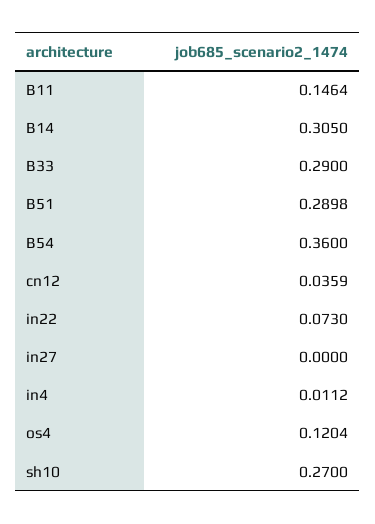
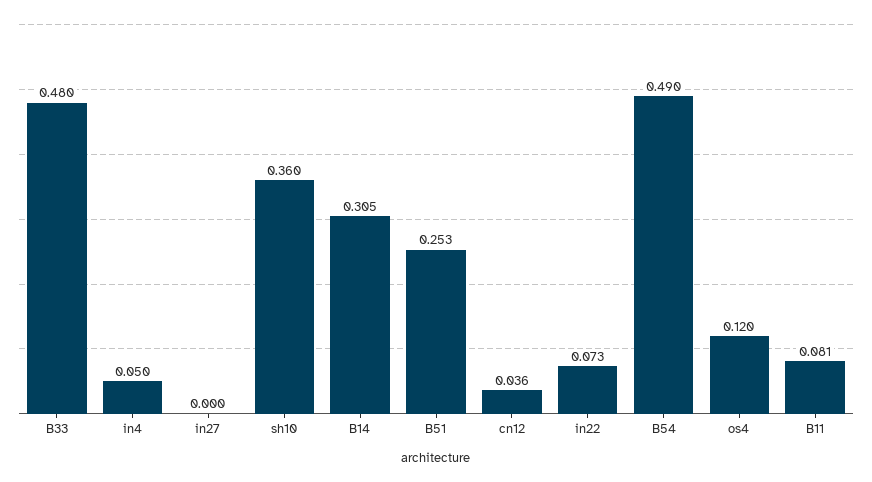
B11: 0.1464 -> 0.081
B33: 0.29 -> 0.48
B51: 0.2898 -> 0.253
B54: 0.36 -> 0.49
in4: 0.0112 -> 0.05
sh10: 0.27 -> 0.36

